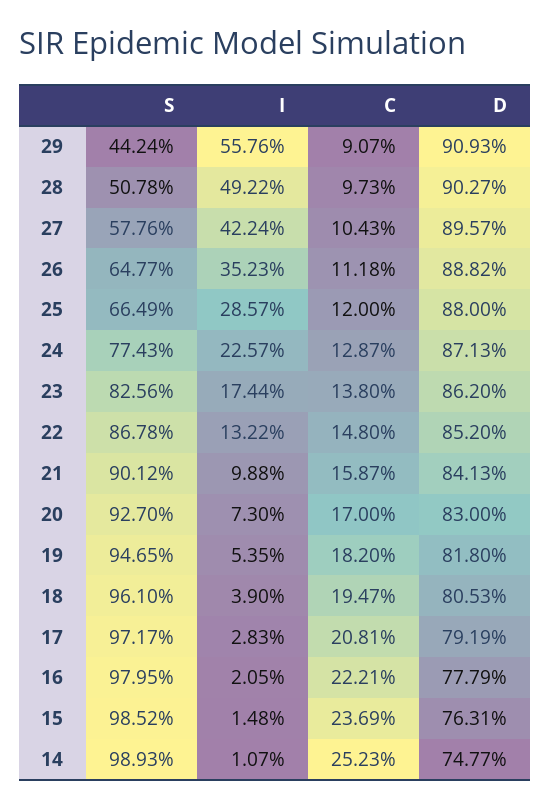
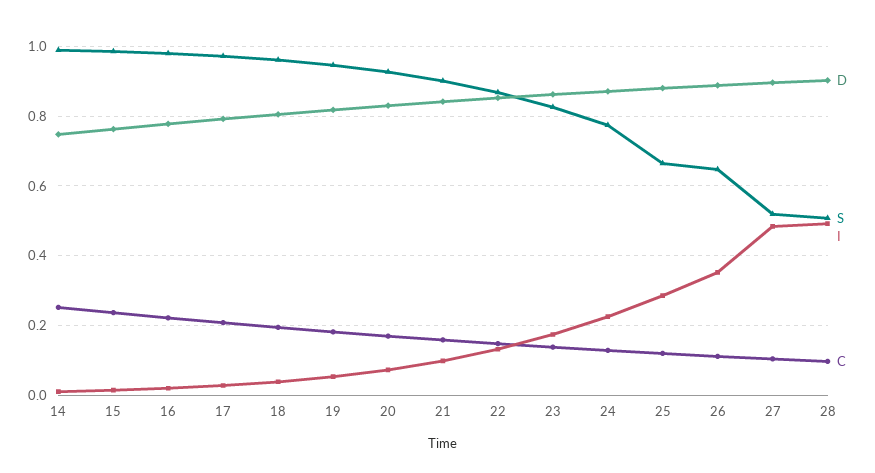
S, 29: 0.4424 -> none
I, 29: 0.5576 -> none
C, 29: 0.0907 -> none
D, 29: 0.9093 -> none
S, 27: 0.5776 -> 0.52
I, 27: 0.4224 -> 0.48

